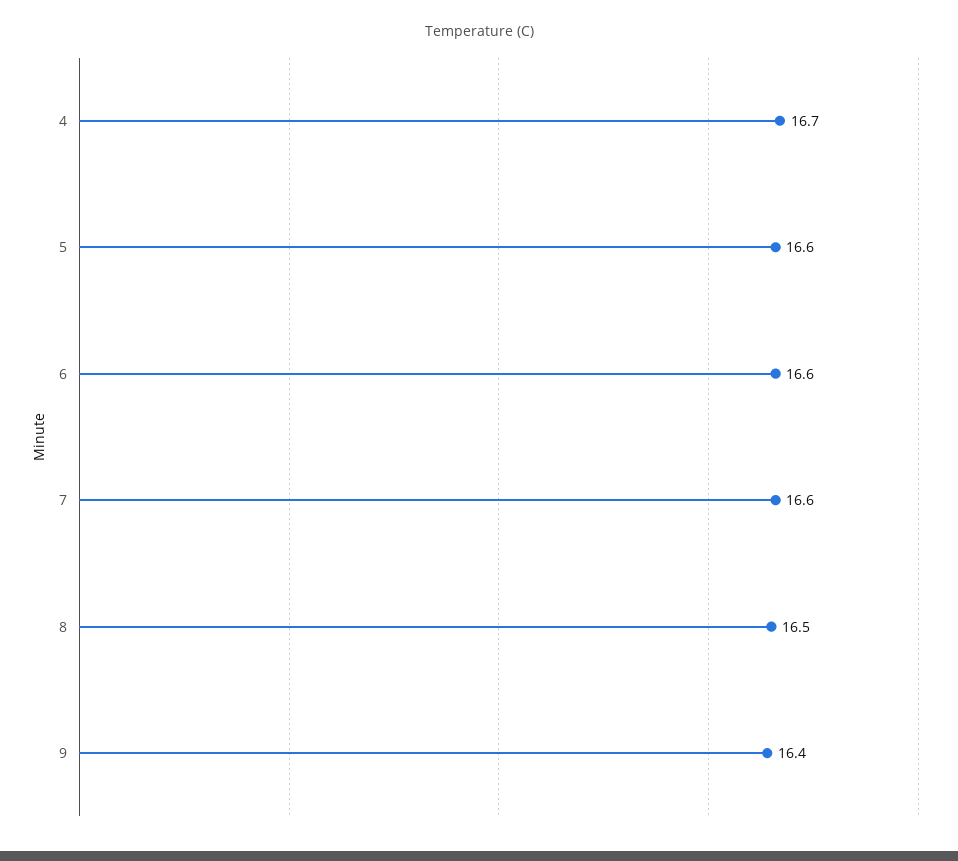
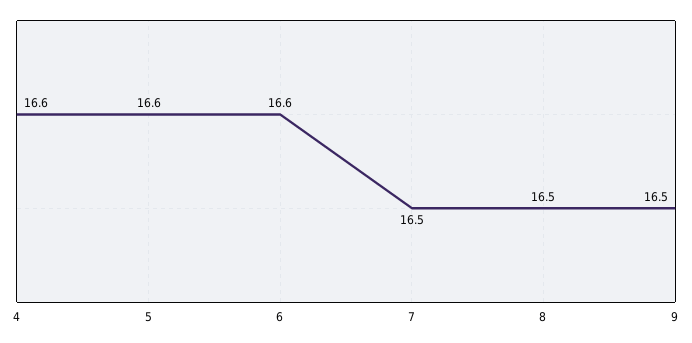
4: 16.7 -> 16.6
7: 16.6 -> 16.5
9: 16.4 -> 16.5

